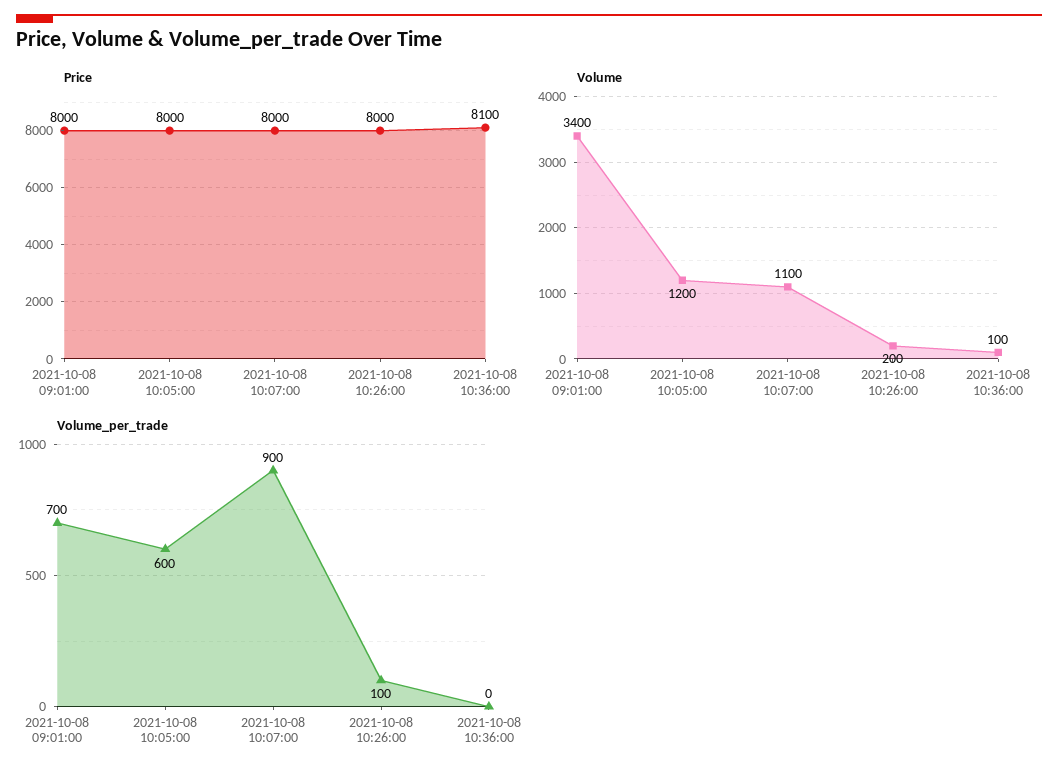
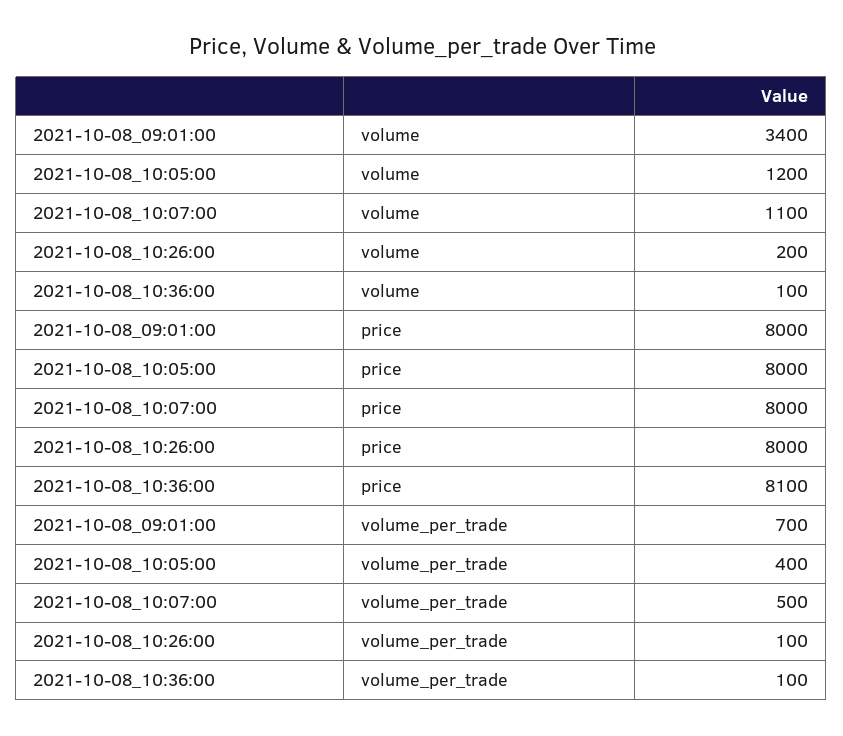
Volume_per_trade, 2021-10-08 10:05:00: 600 -> 400
Volume_per_trade, 2021-10-08 10:07:00: 900 -> 500
Volume_per_trade, 2021-10-08 10:36:00: 0 -> 100

